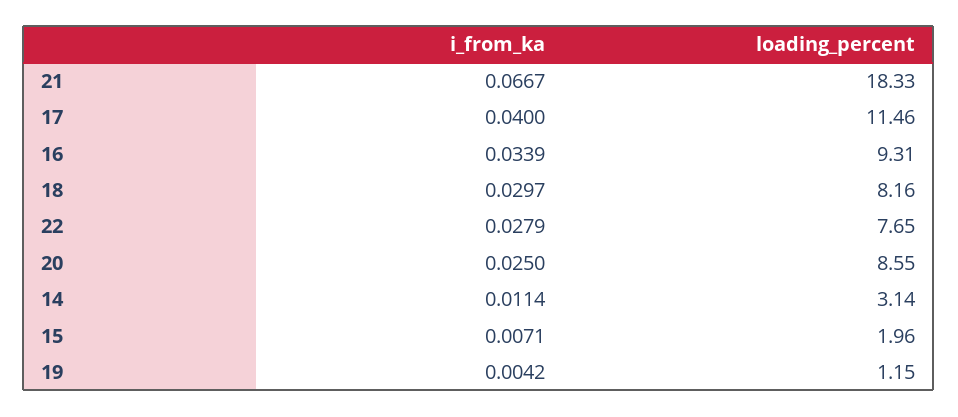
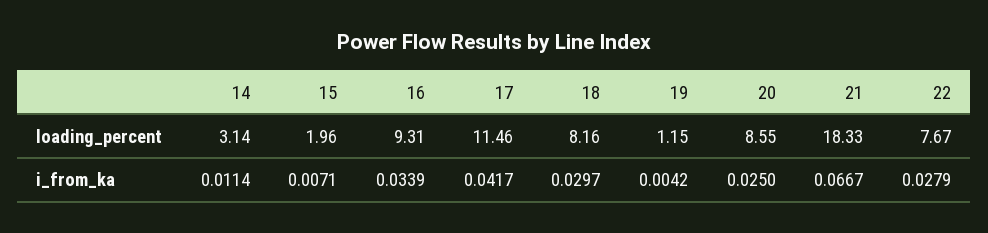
i_from_ka, 17: 0.04 -> 0.0417
loading_percent, 22: 7.65 -> 7.67

